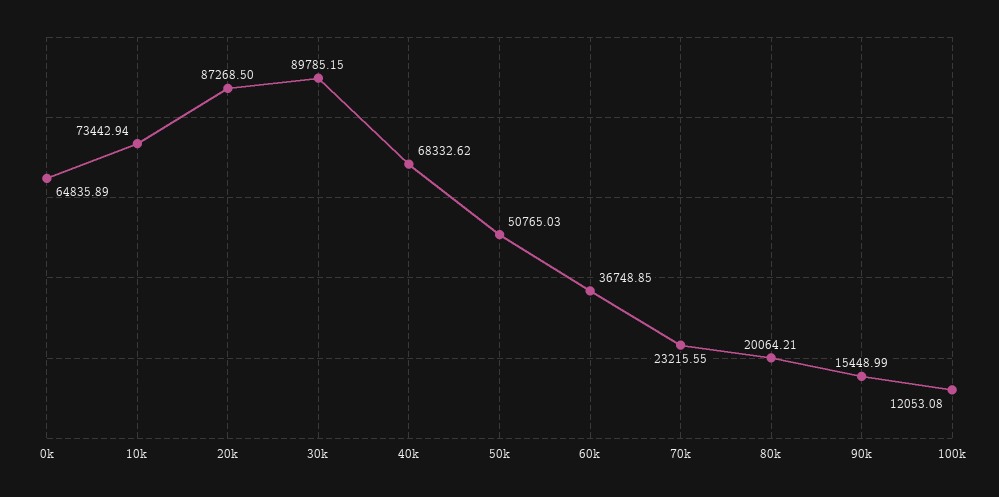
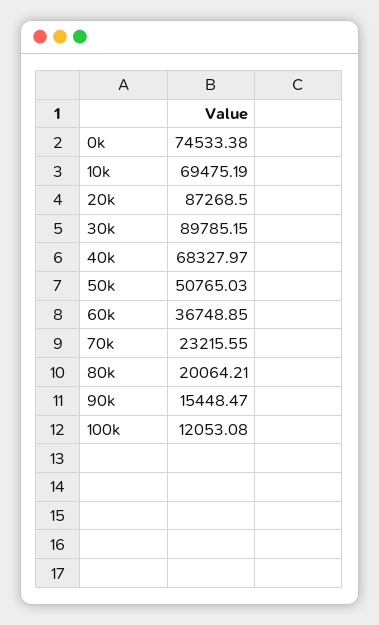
0k: 64835.89 -> 74533.38
10k: 73442.94 -> 69475.19
40k: 68332.62 -> 68327.97
90k: 15448.99 -> 15448.47

